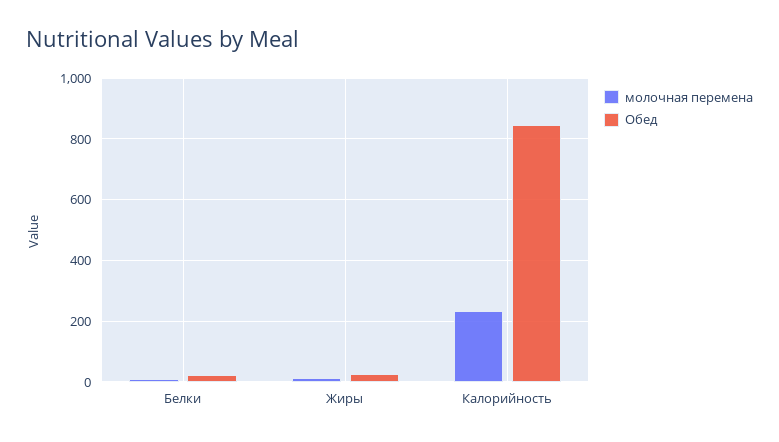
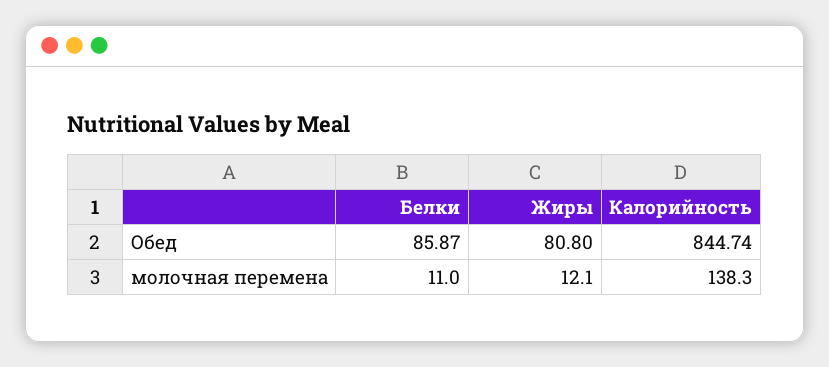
Обед, Белки: 20 -> 85.87
Обед, Жиры: 20 -> 80.8
молочная перемена, Калорийность: 240 -> 138.3

